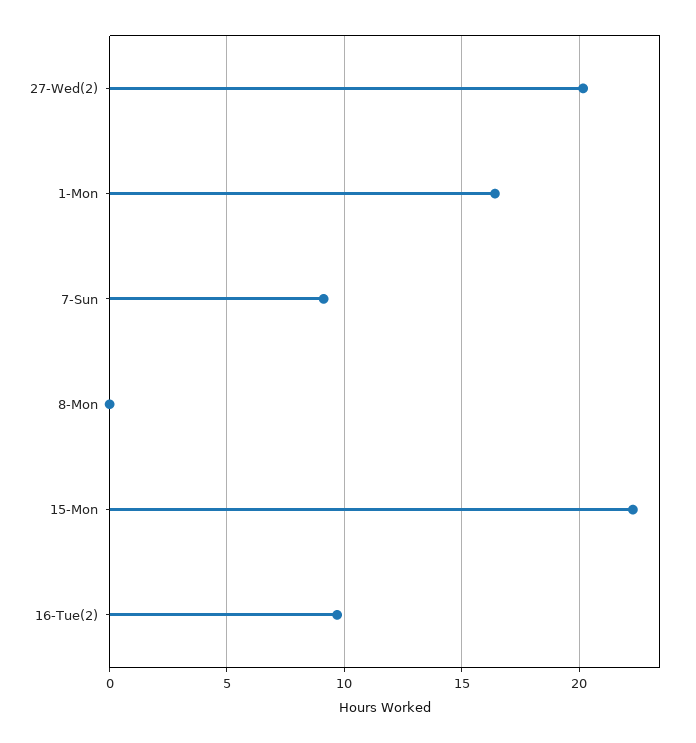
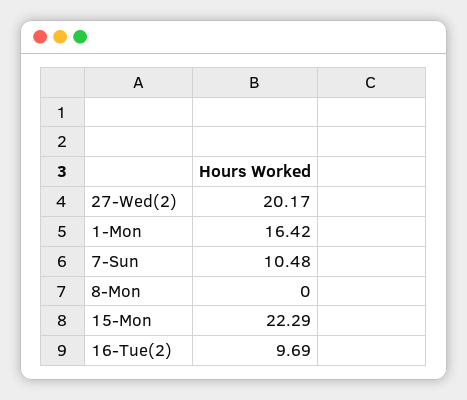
7-Sun: 9 -> 10.48

